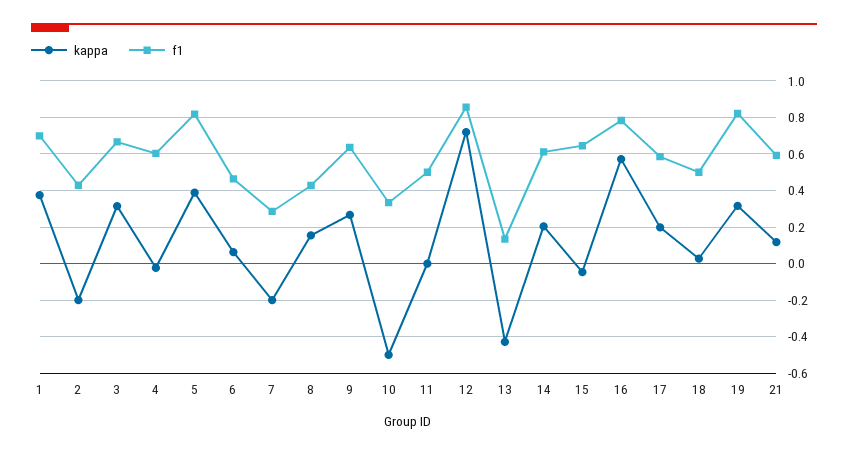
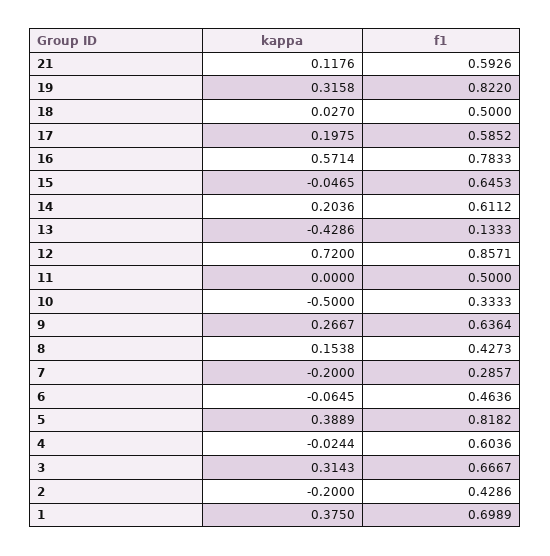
kappa, 6: 0.05 -> -0.0645

